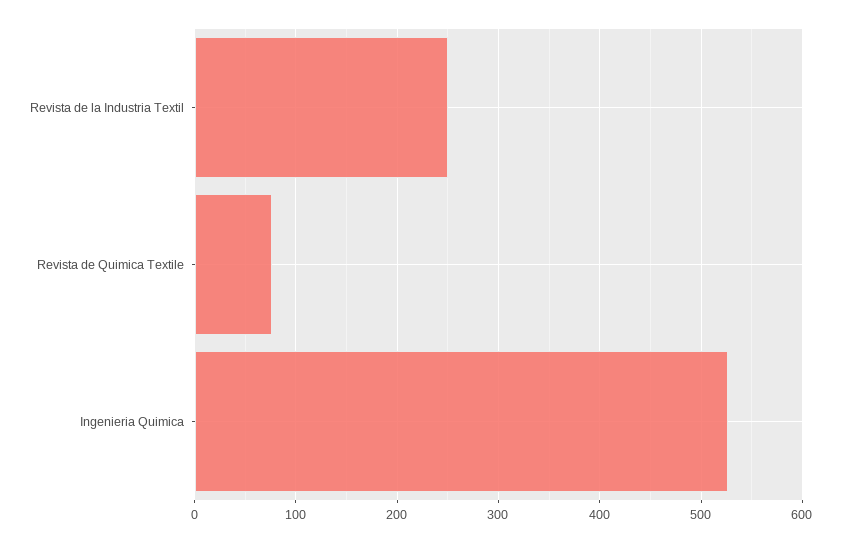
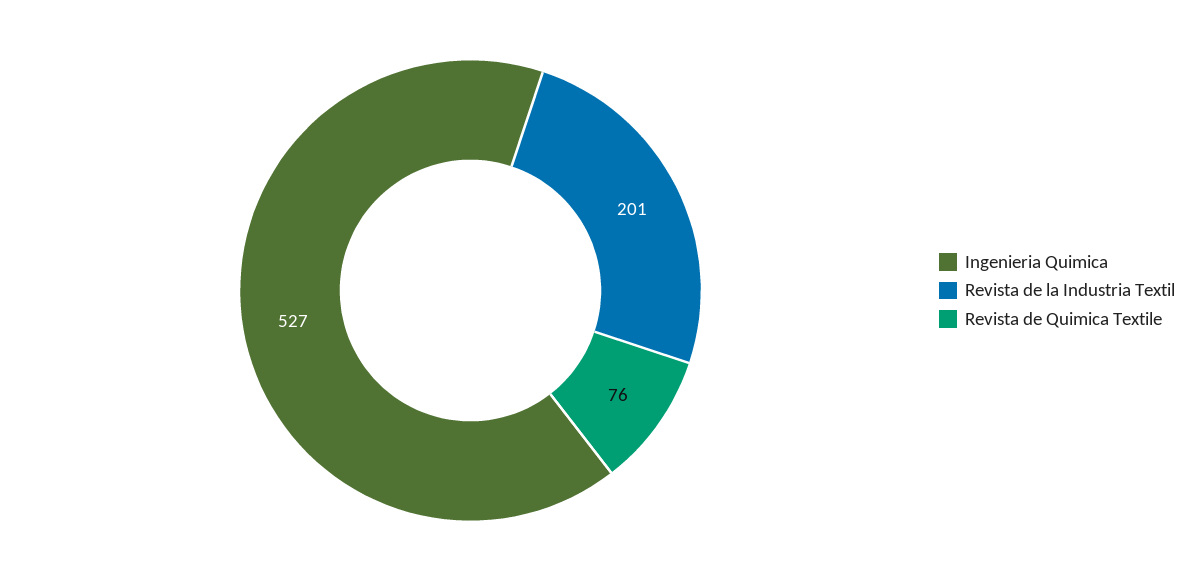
Revista de la Industria Textil: 250 -> 201

